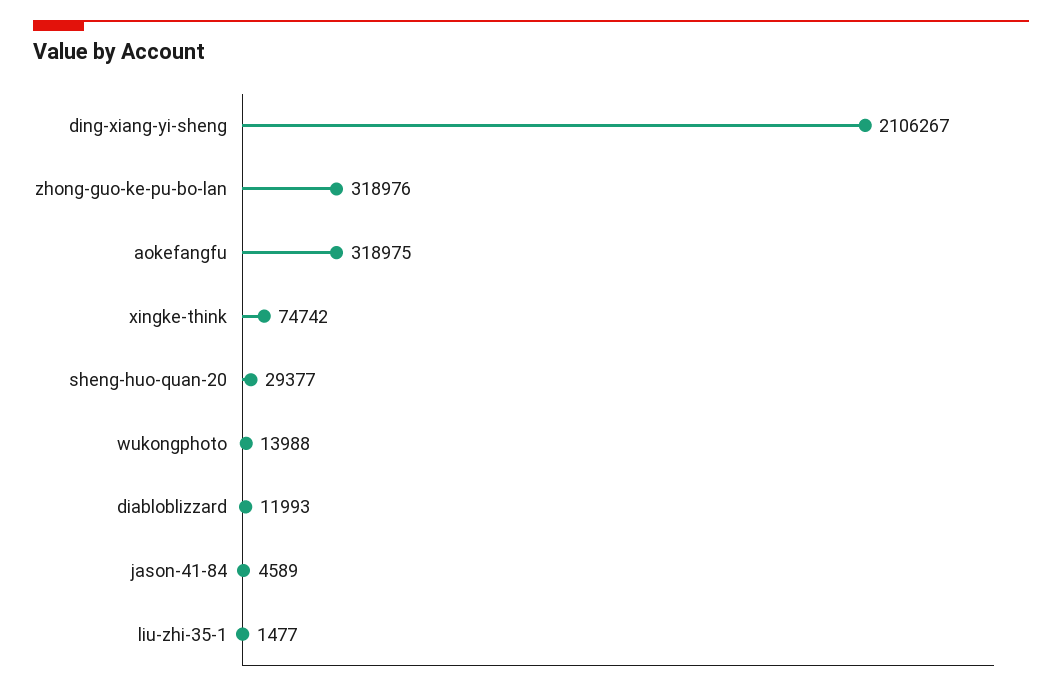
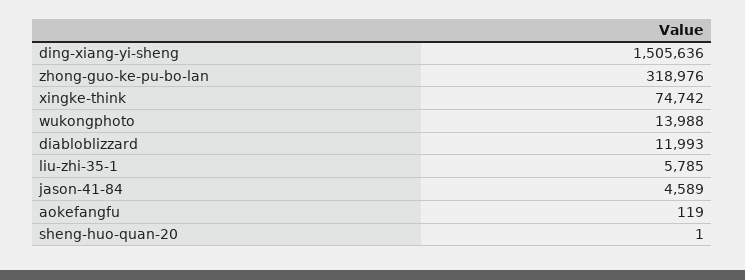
ding-xiang-yi-sheng: 2106267 -> 1505636
aokefangfu: 318975 -> 119
sheng-huo-quan-20: 29377 -> 1
liu-zhi-35-1: 1477 -> 5785

